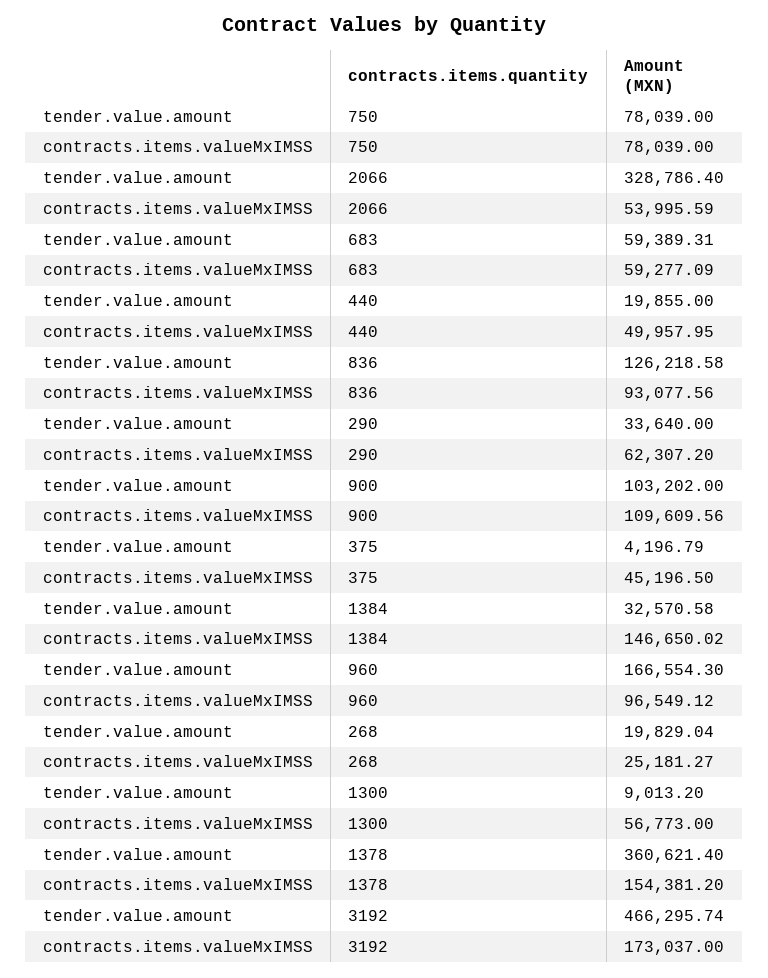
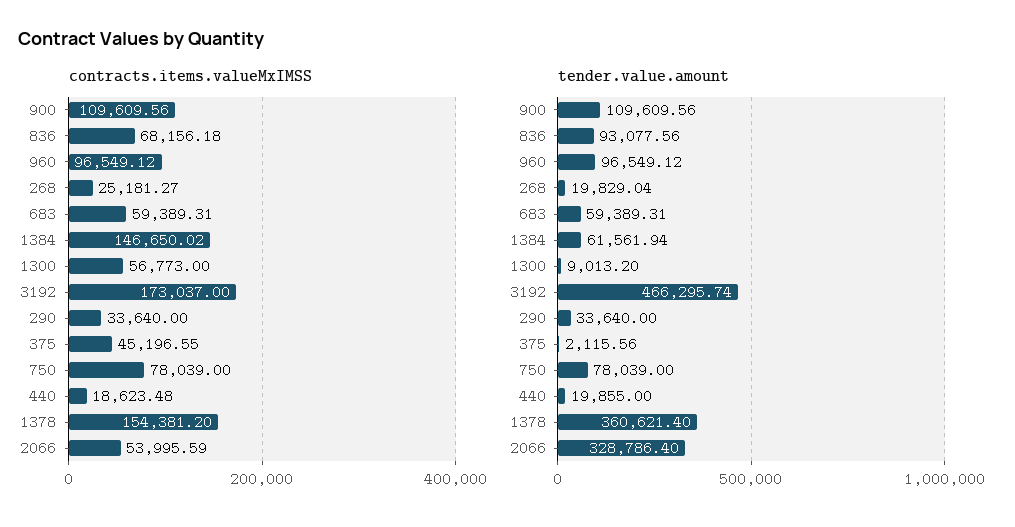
contracts.items.valueMxIMSS, 683: 59277.09 -> 59389.31
contracts.items.valueMxIMSS, 440: 49957.95 -> 18623.48
tender.value.amount, 836: 126218.58 -> 93077.56
contracts.items.valueMxIMSS, 836: 93077.56 -> 68156.18
contracts.items.valueMxIMSS, 290: 62307.2 -> 33640
tender.value.amount, 900: 103202 -> 109609.56
tender.value.amount, 375: 4196.79 -> 2115.56
contracts.items.valueMxIMSS, 375: 45196.5 -> 45196.55
tender.value.amount, 1384: 32570.58 -> 61561.94
tender.value.amount, 960: 166554.3 -> 96549.12

